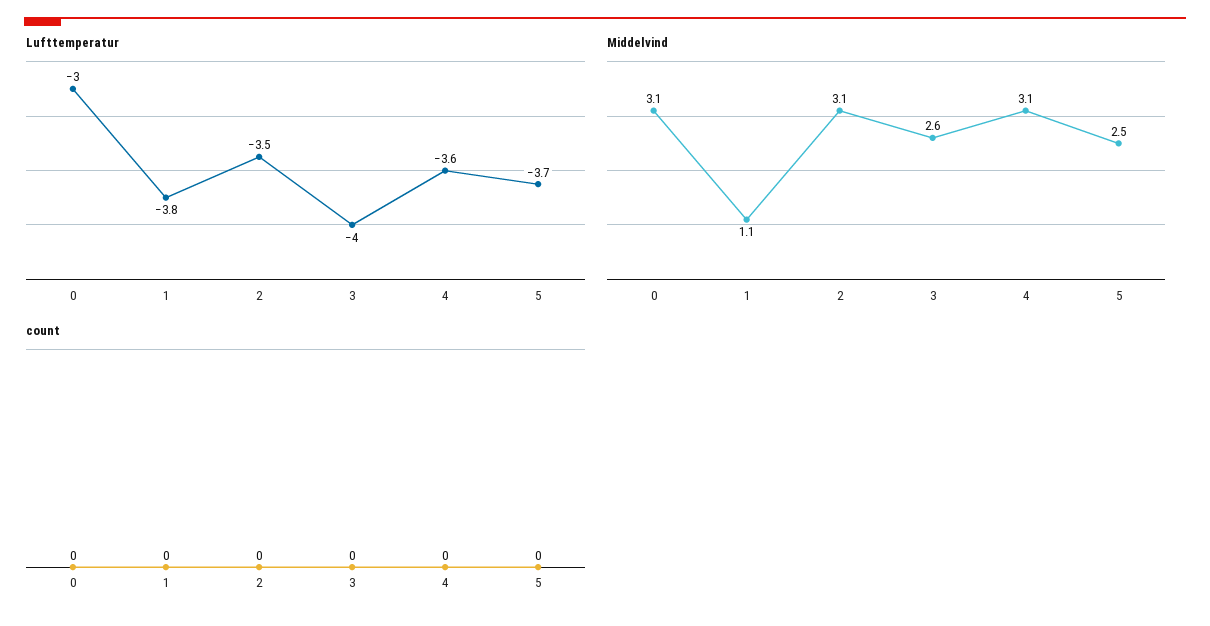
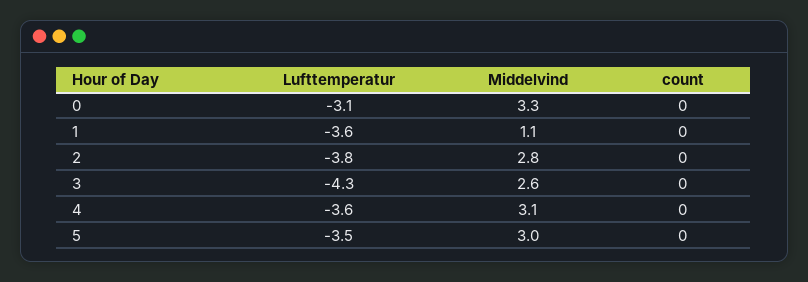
Lufttemperatur, 0: -3 -> -3.1
Lufttemperatur, 1: -3.8 -> -3.6
Lufttemperatur, 2: -3.5 -> -3.8
Lufttemperatur, 3: -4 -> -4.3
Lufttemperatur, 5: -3.7 -> -3.5
Middelvind, 0: 3.1 -> 3.3
Middelvind, 2: 3.1 -> 2.8
Middelvind, 5: 2.5 -> 3

